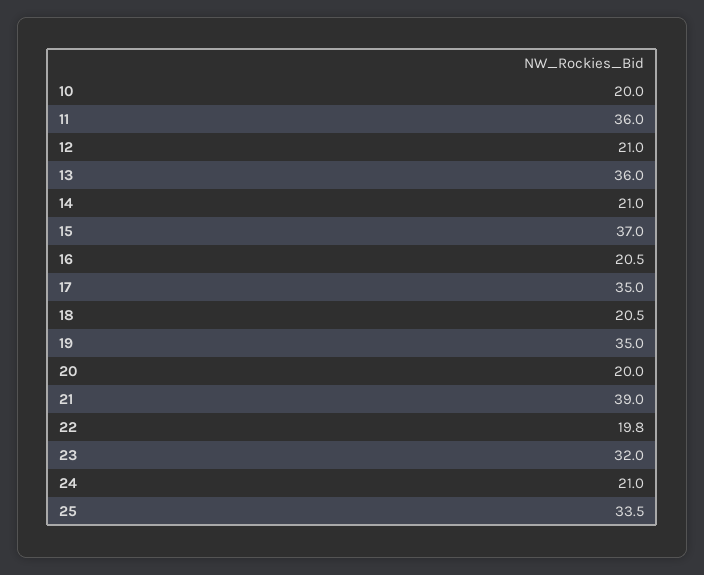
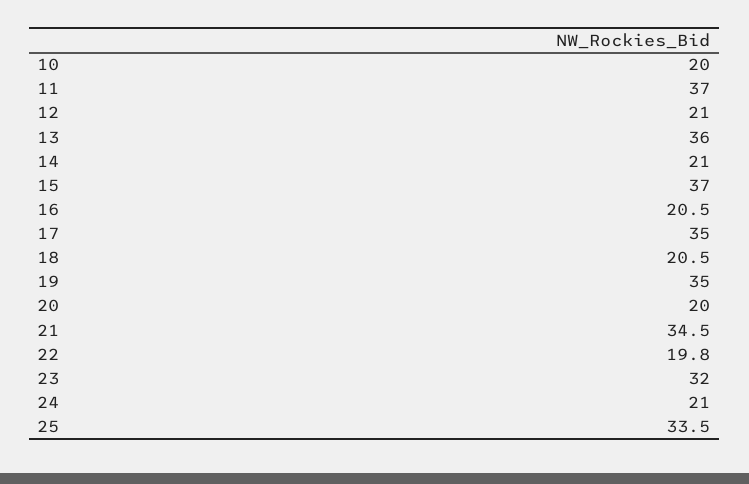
11: 36 -> 37
21: 39 -> 34.5

